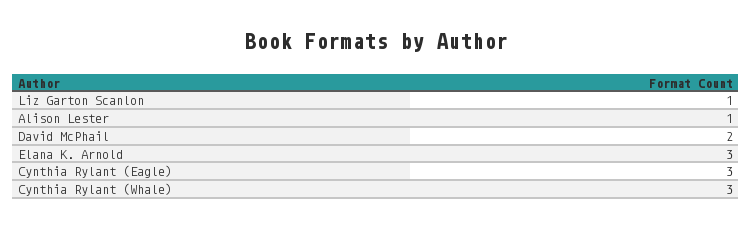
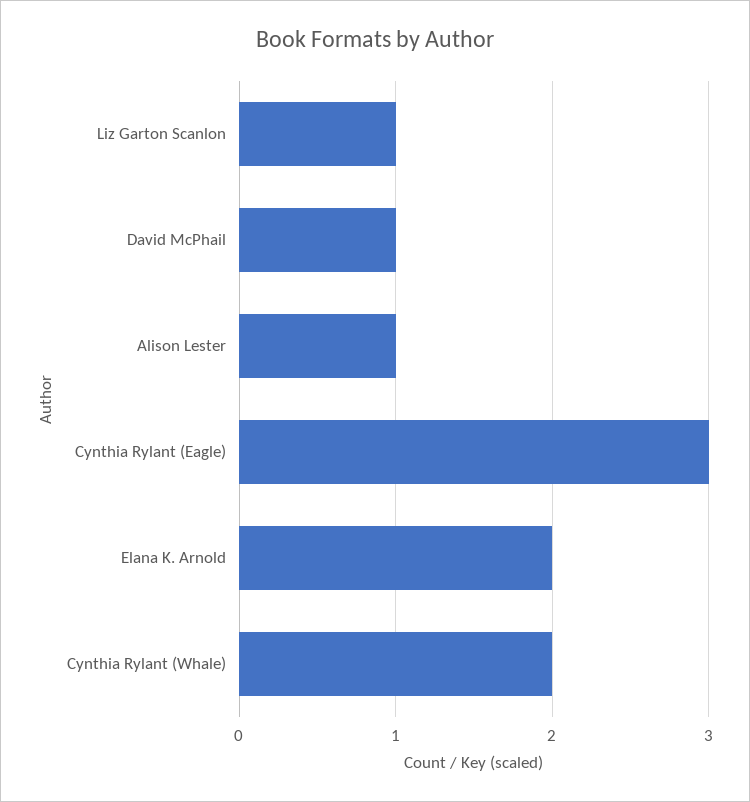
David McPhail: 2 -> 1
Elana K. Arnold: 3 -> 2
Cynthia Rylant (Whale): 3 -> 2

